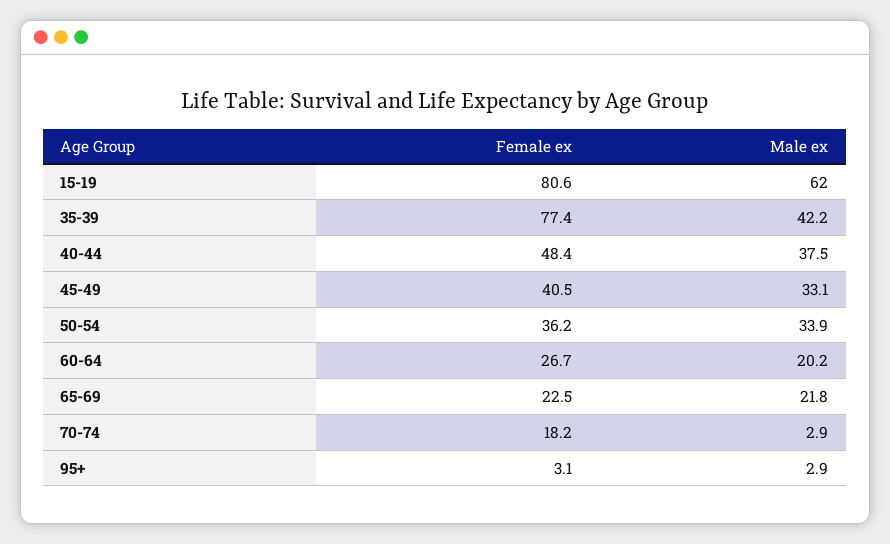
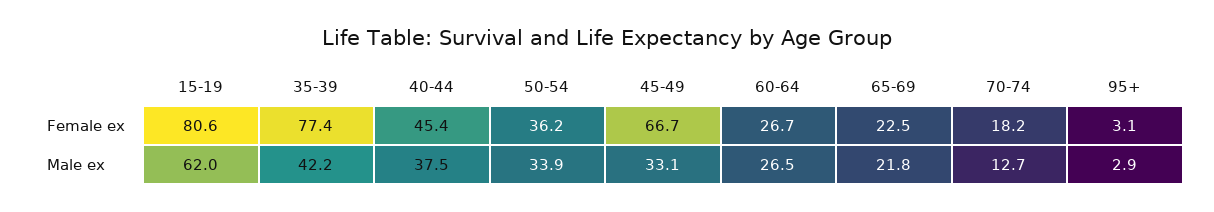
Female ex, 40-44: 48.4 -> 45.4
Female ex, 45-49: 40.5 -> 66.7
Male ex, 60-64: 20.2 -> 26.5
Male ex, 70-74: 2.9 -> 12.7

